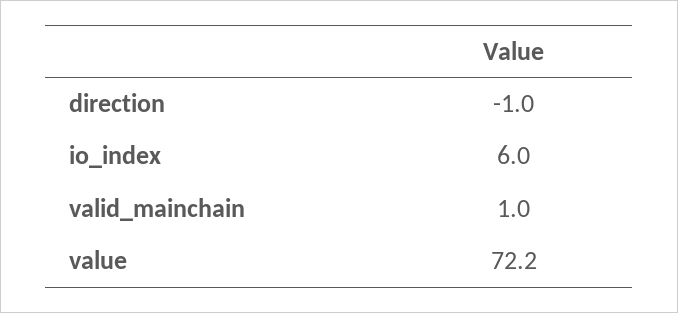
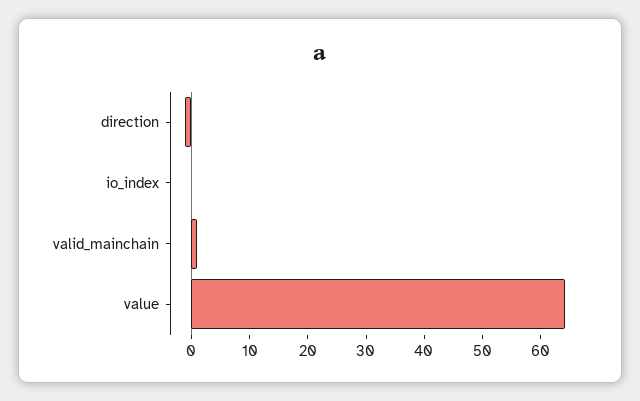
io_index: 6 -> 0
value: 72.2 -> 64

